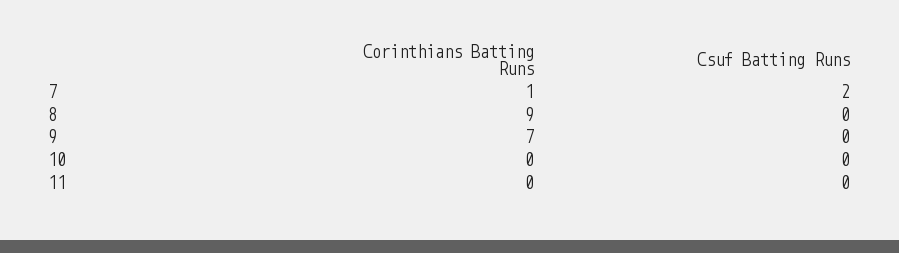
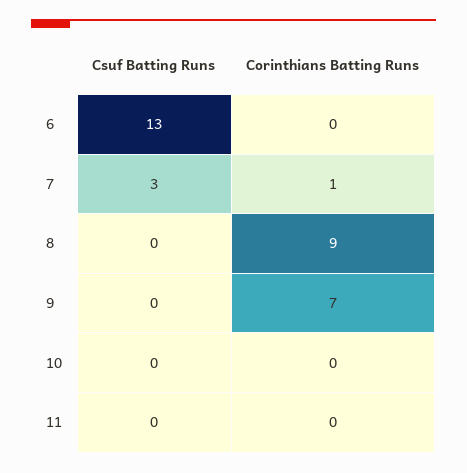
Csuf Batting Runs, 7: 2 -> 3
Csuf Batting Runs, 6: none -> 13
Corinthians Batting Runs, 6: none -> 0

